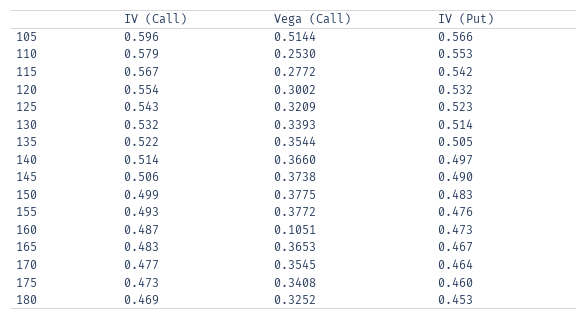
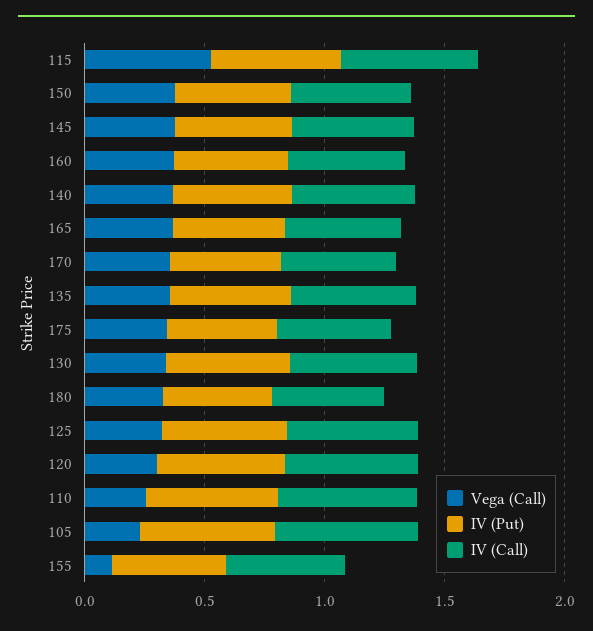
Vega (Call), 105: 0.5144 -> 0.2
Vega (Call), 115: 0.2772 -> 0.5
Vega (Call), 155: 0.3772 -> 0.1
Vega (Call), 160: 0.1051 -> 0.4

